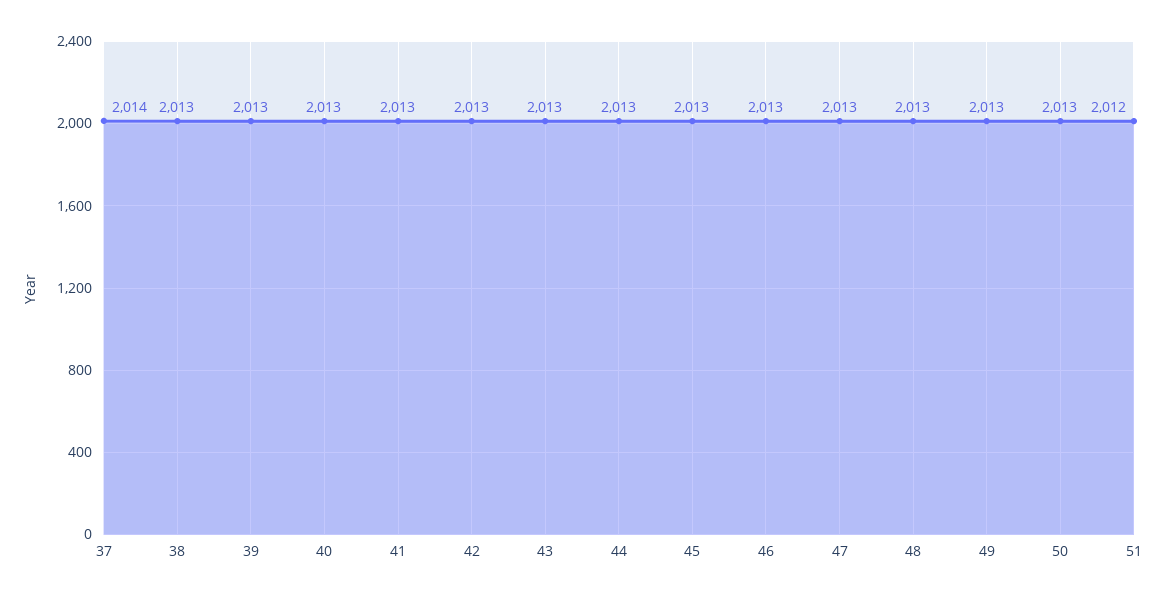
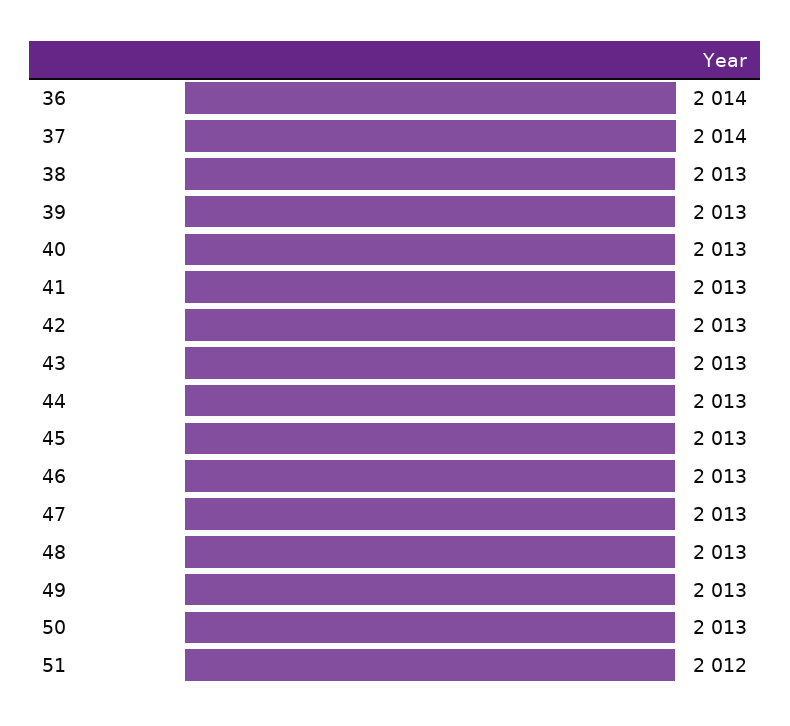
36: none -> 2014

